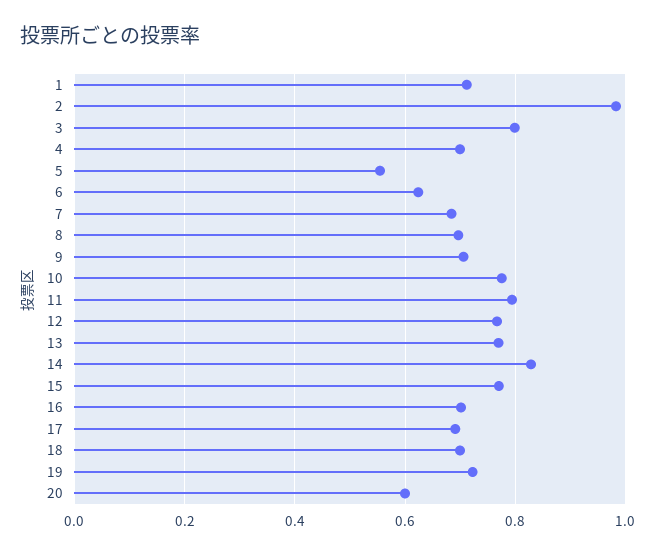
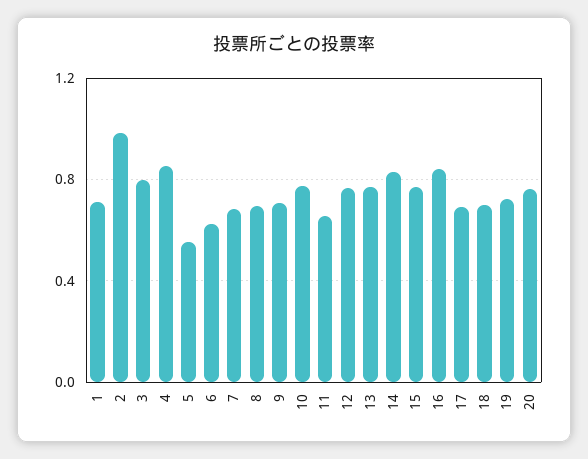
4: 0.7 -> 0.85
11: 0.8 -> 0.65
16: 0.7 -> 0.85
20: 0.6 -> 0.75

